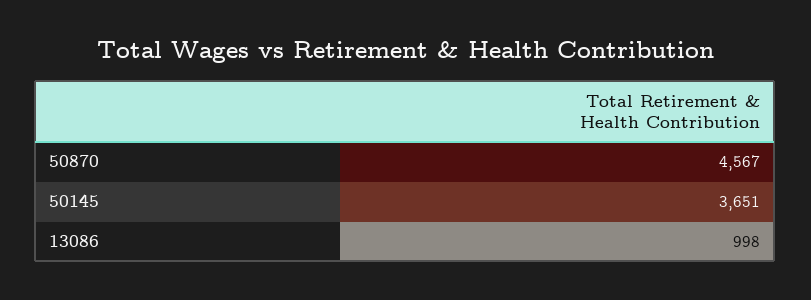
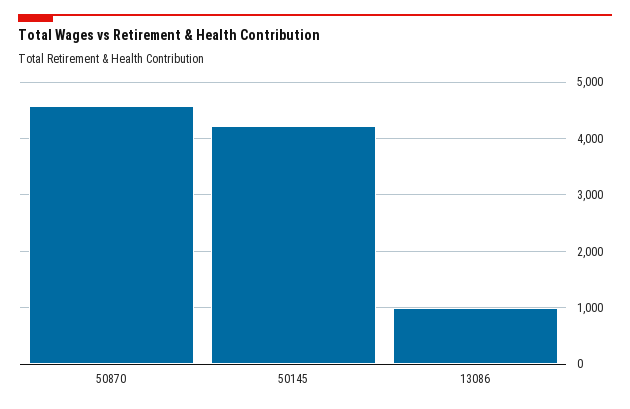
50145: 3651 -> 4200

